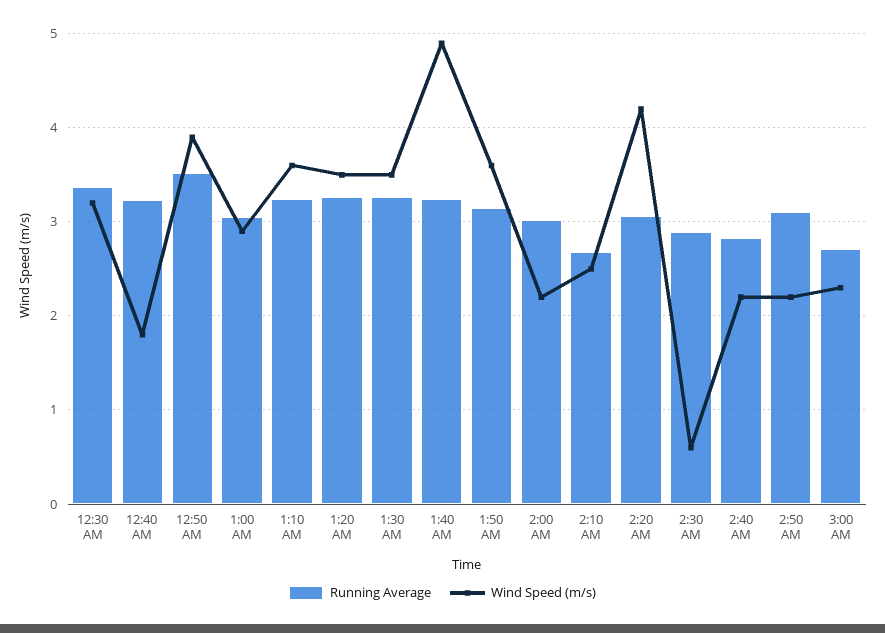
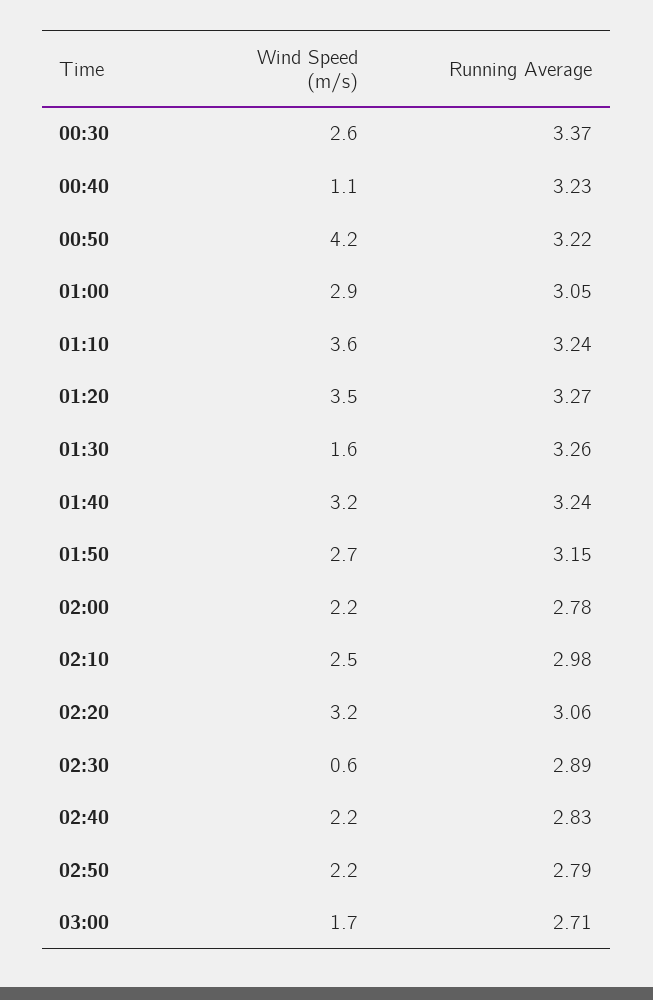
Wind Speed (m/s), 12:30 AM: 3.2 -> 2.6
Wind Speed (m/s), 12:40 AM: 1.8 -> 1.1
Running Average, 12:50 AM: 3.5 -> 3.22
Wind Speed (m/s), 12:50 AM: 3.9 -> 4.2
Wind Speed (m/s), 1:30 AM: 3.5 -> 1.6
Wind Speed (m/s), 1:40 AM: 4.9 -> 3.2
Wind Speed (m/s), 1:50 AM: 3.6 -> 2.7
Running Average, 2:00 AM: 3 -> 2.78
Running Average, 2:10 AM: 2.7 -> 2.98
Wind Speed (m/s), 2:20 AM: 4.2 -> 3.2
Running Average, 2:50 AM: 3.1 -> 2.79
Wind Speed (m/s), 3:00 AM: 2.3 -> 1.7

